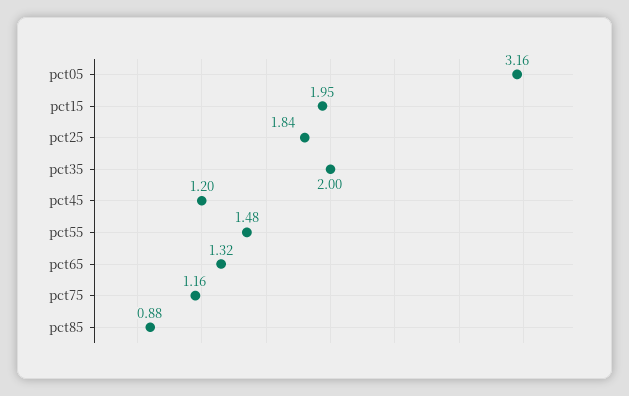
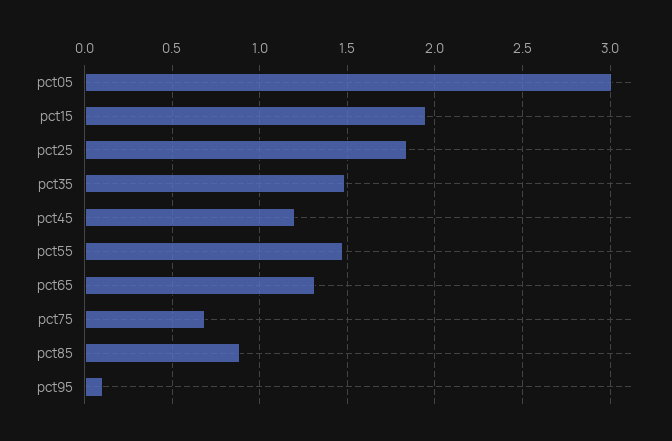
pct05: 3.16 -> 3
pct35: 2 -> 1.5
pct75: 1.16 -> 0.7
pct95: none -> 0.1

